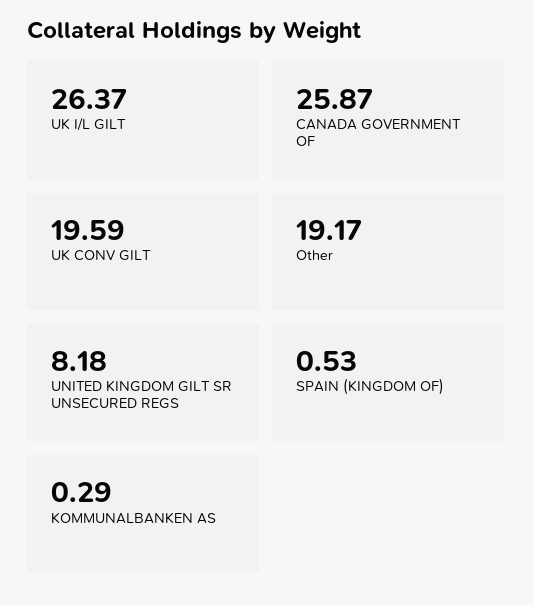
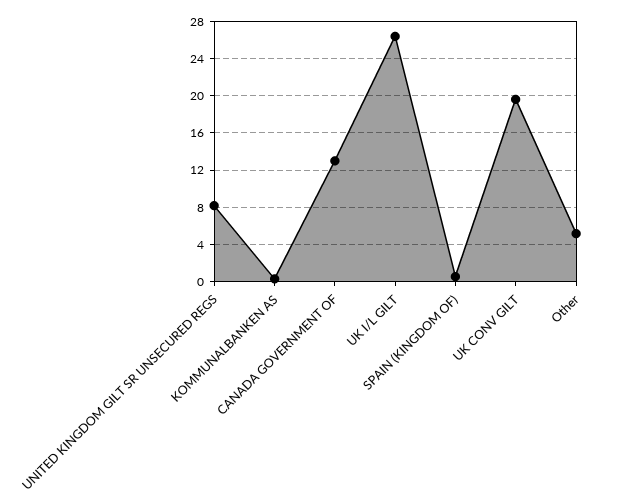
CANADA GOVERNMENT OF: 25.87 -> 13
Other: 19.17 -> 5

